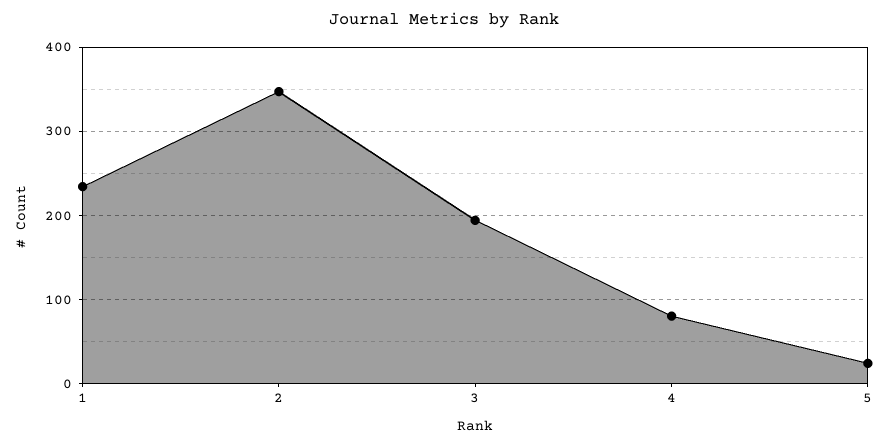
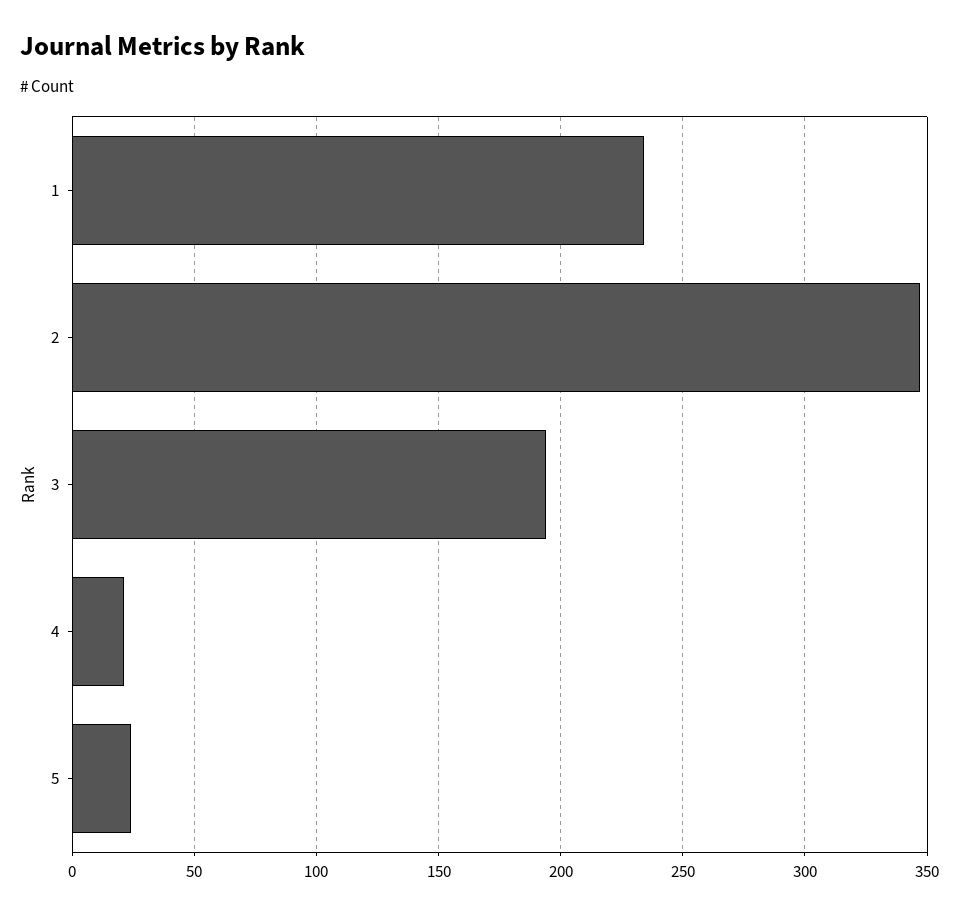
4: 80 -> 20

